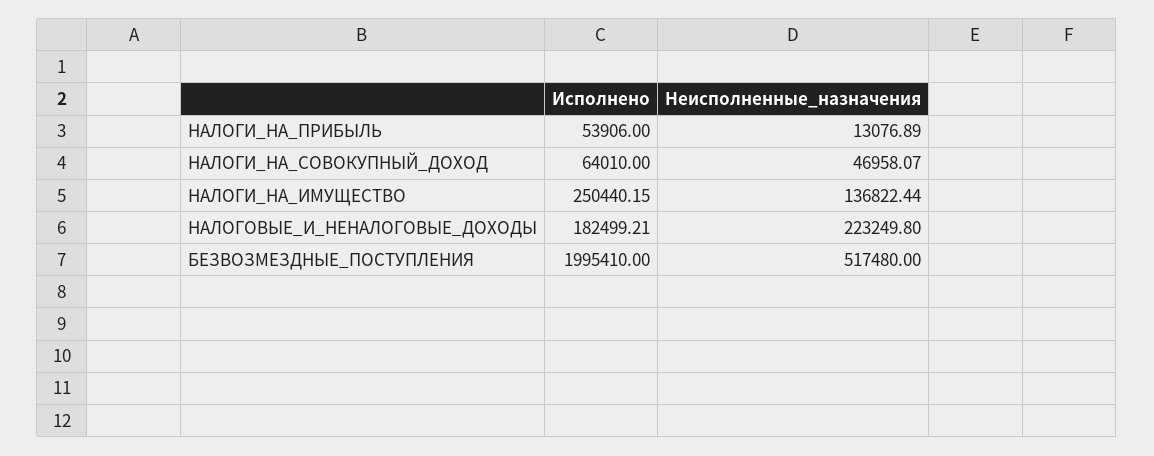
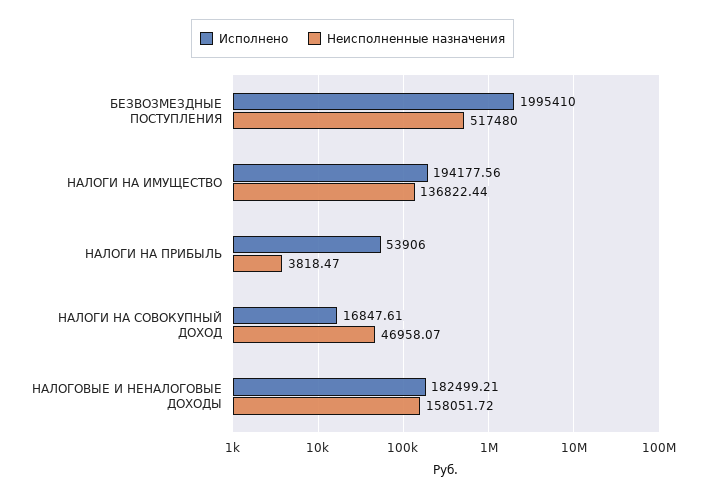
Неисполненные_назначения, НАЛОГИ_НА_ПРИБЫЛЬ: 13076.89 -> 3818.47
Исполнено, НАЛОГИ_НА_СОВОКУПНЫЙ_ДОХОД: 64010 -> 16847.61
Исполнено, НАЛОГИ_НА_ИМУЩЕСТВО: 250440.15 -> 194177.56
Неисполненные_назначения, НАЛОГОВЫЕ_И_НЕНАЛОГОВЫЕ_ДОХОДЫ: 223249.8 -> 158051.72

